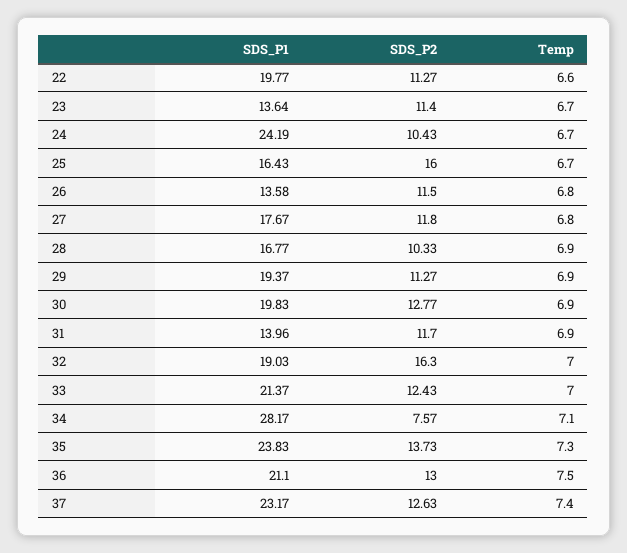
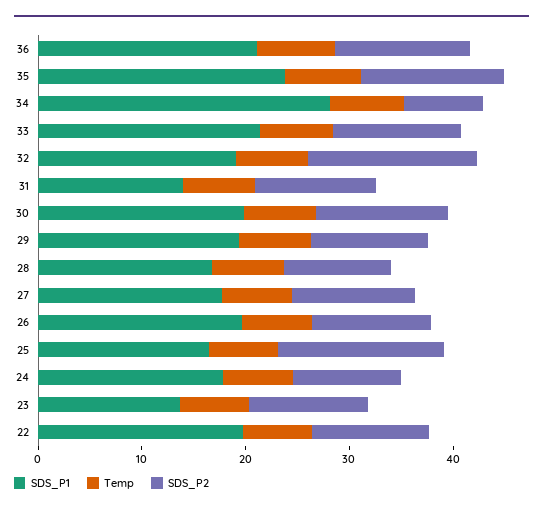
SDS_P1, 24: 24.19 -> 18
SDS_P1, 26: 13.58 -> 20
SDS_P1, 37: 23.17 -> none
SDS_P2, 37: 12.63 -> none
Temp, 37: 7.4 -> none

